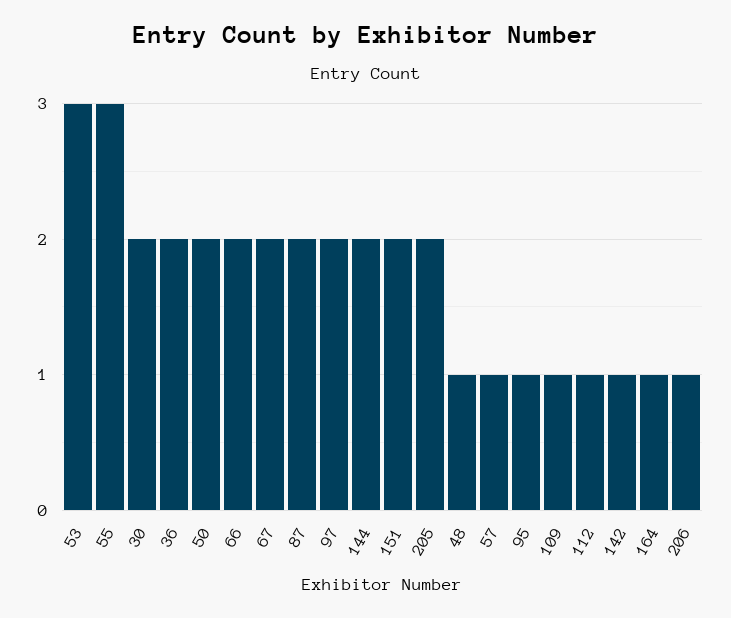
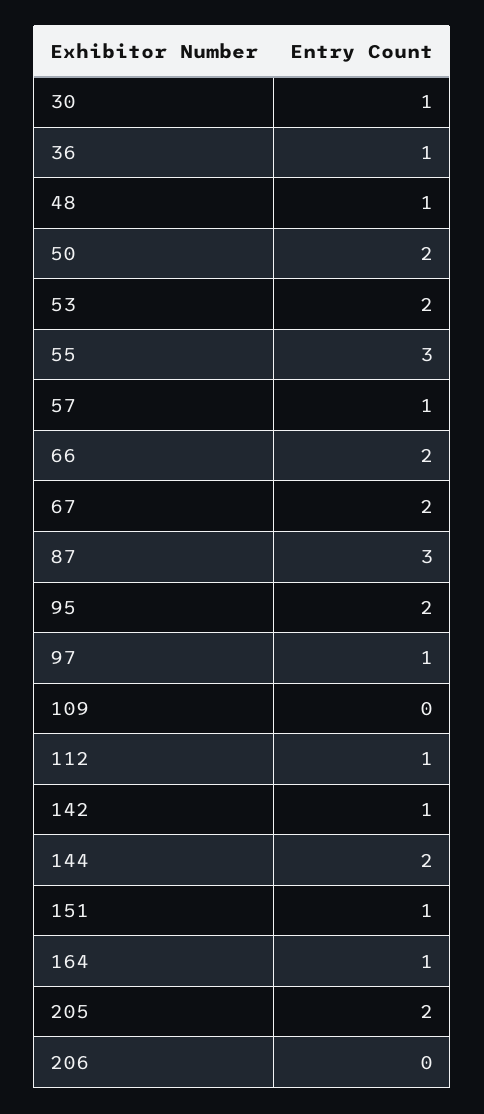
53: 3 -> 2
30: 2 -> 1
36: 2 -> 1
87: 2 -> 3
97: 2 -> 1
151: 2 -> 1
95: 1 -> 2
109: 1 -> 0
206: 1 -> 0

